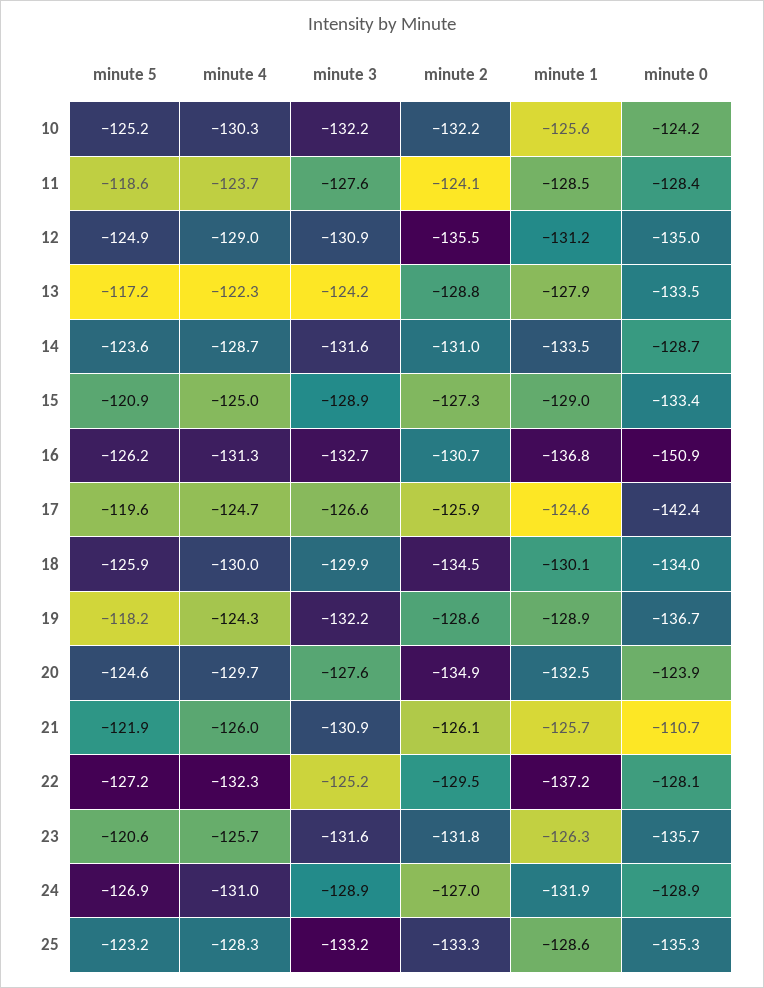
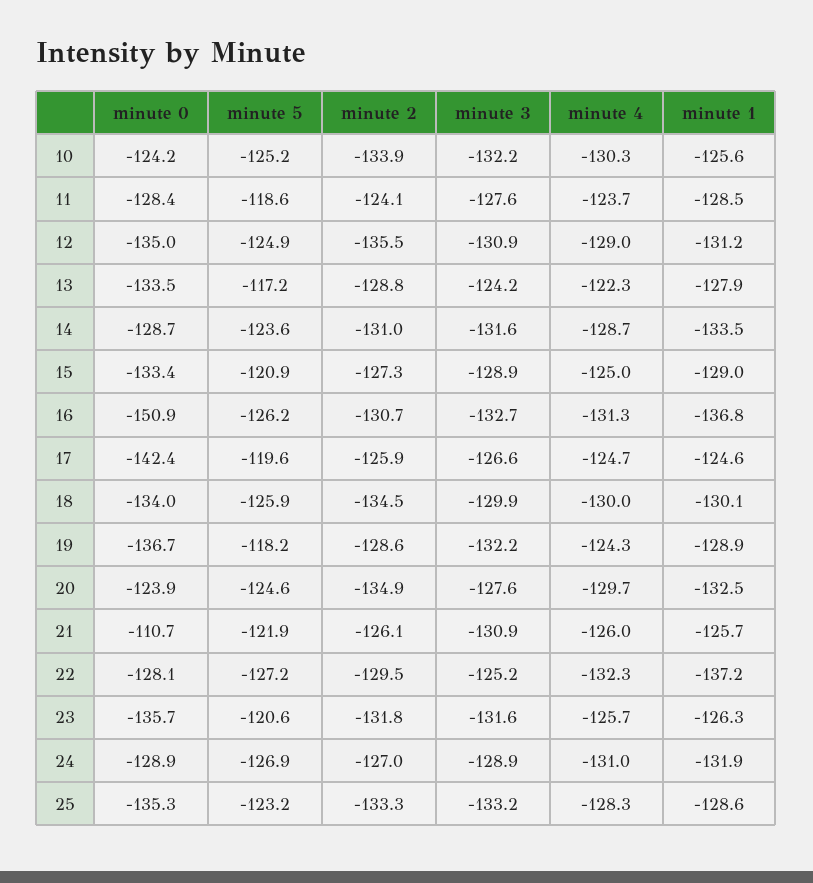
minute 2, 10: -132.2 -> -133.9

